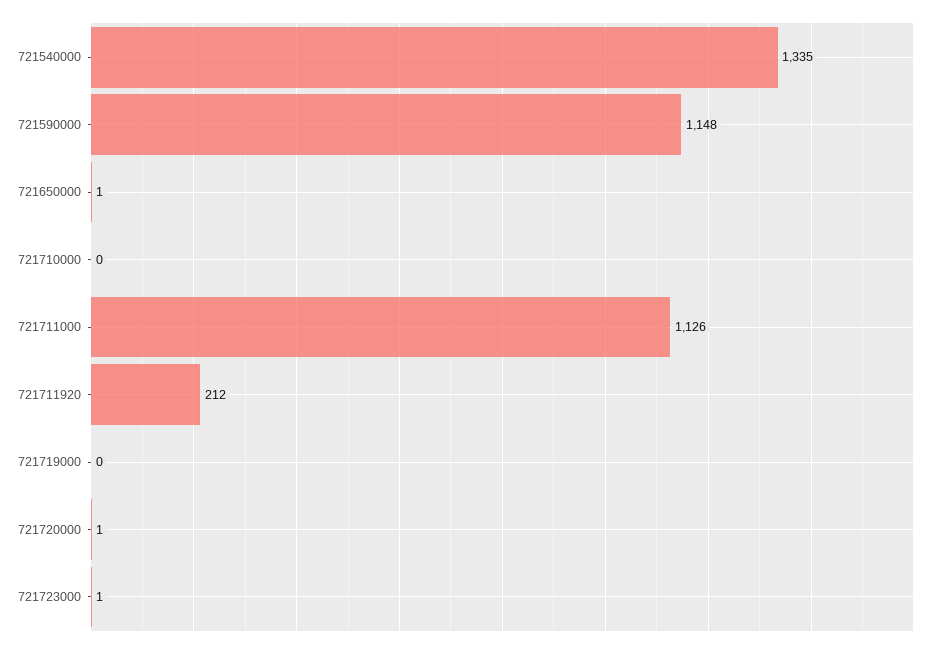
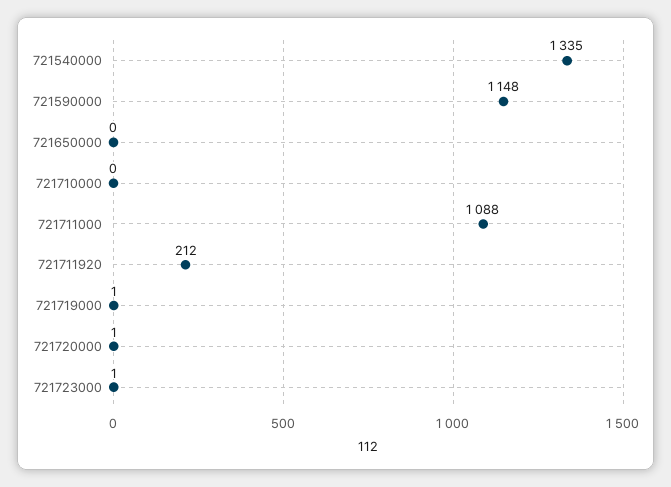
721650000: 1 -> 0
721711000: 1126 -> 1088
721719000: 0 -> 1

